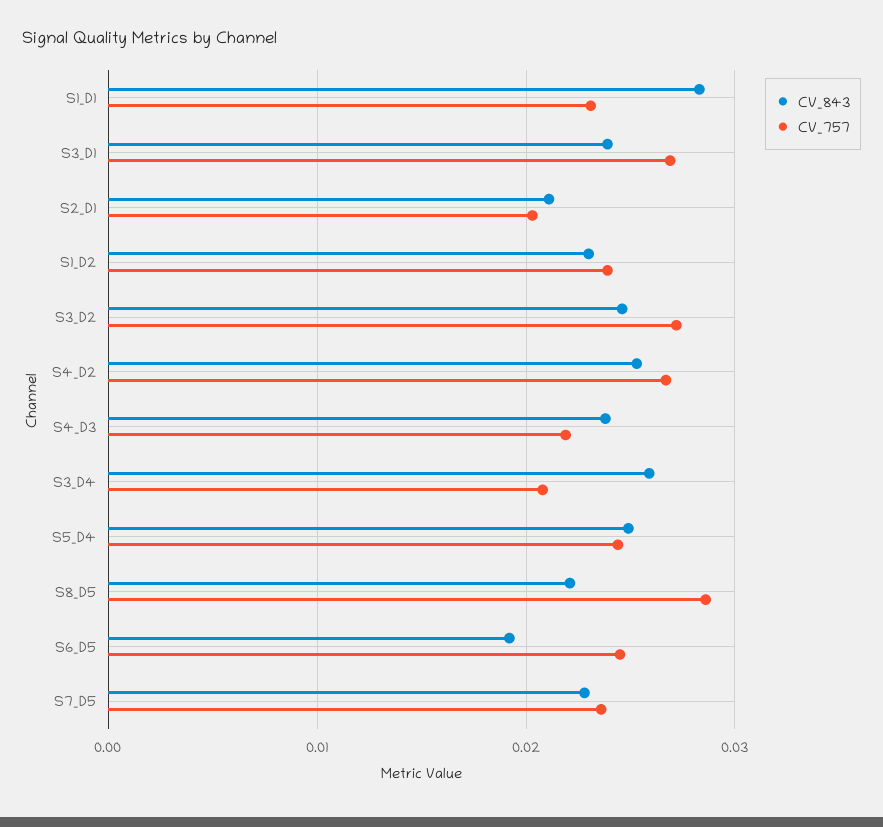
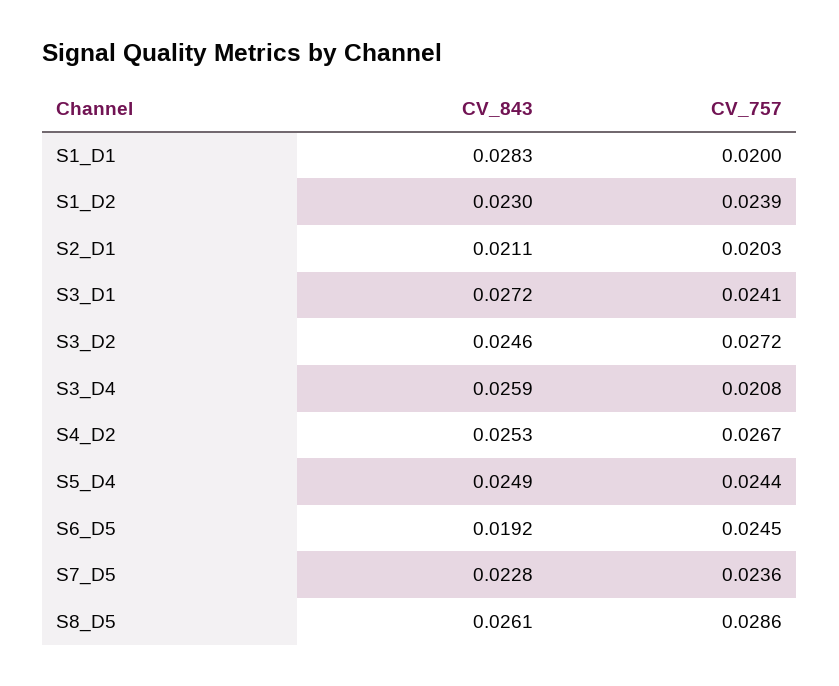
CV_757, S1_D1: 0.023 -> 0.02
CV_843, S3_D1: 0.024 -> 0.0272
CV_757, S3_D1: 0.027 -> 0.0241
CV_843, S4_D3: 0.024 -> none
CV_757, S4_D3: 0.022 -> none
CV_843, S8_D5: 0.022 -> 0.0261

